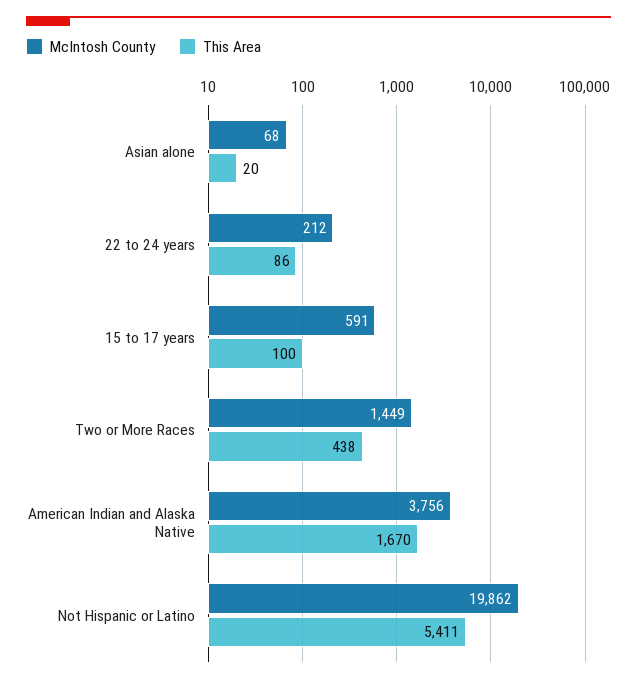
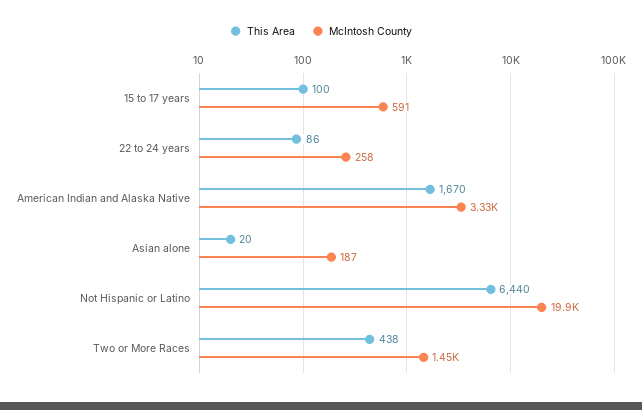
McIntosh County, Asian alone: 68 -> 187
McIntosh County, 22 to 24 years: 212 -> 258
McIntosh County, American Indian and Alaska Native: 3756 -> 3330
This Area, Not Hispanic or Latino: 5411 -> 6440

